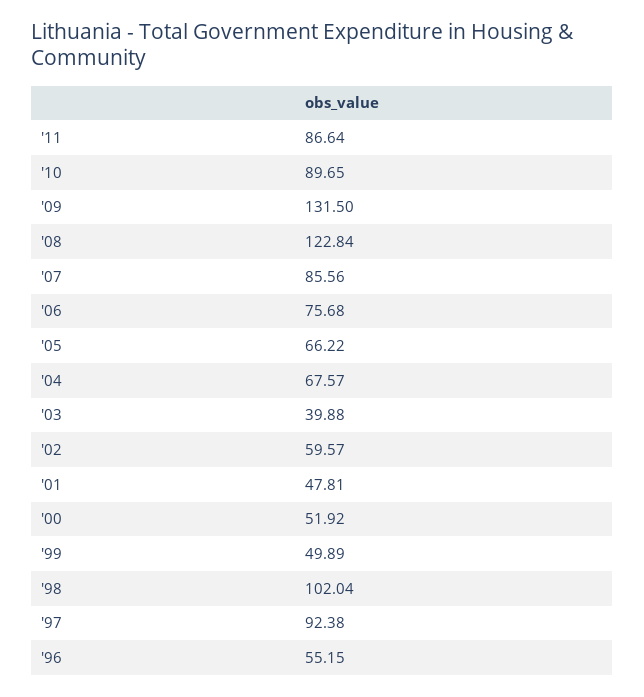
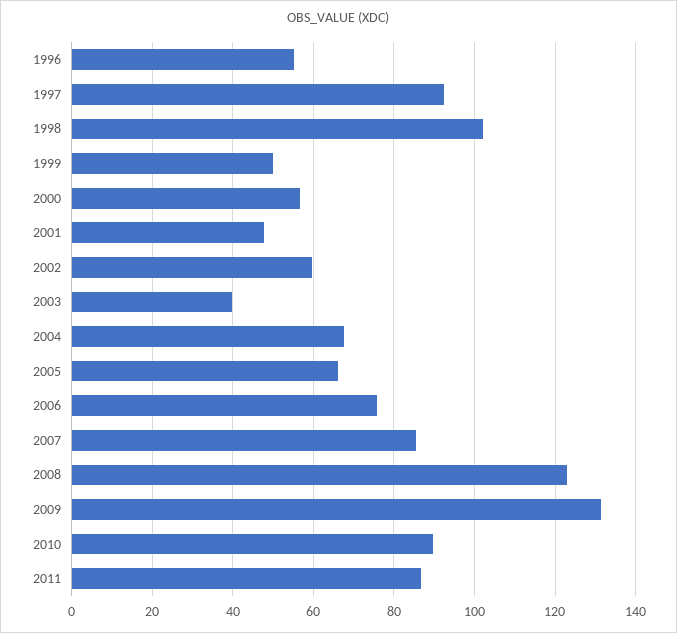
'00: 51.92 -> 56

